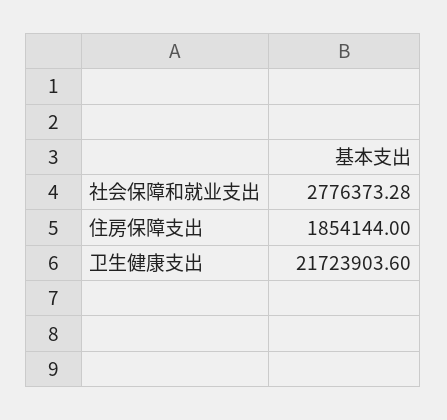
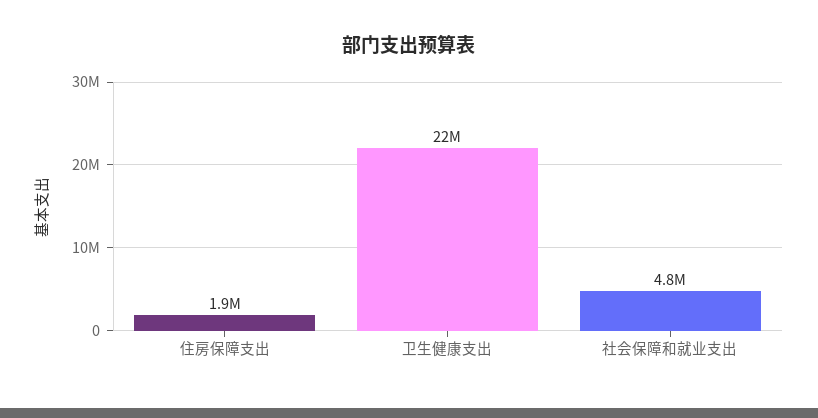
社会保障和就业支出: 2776373.28 -> 4800000

